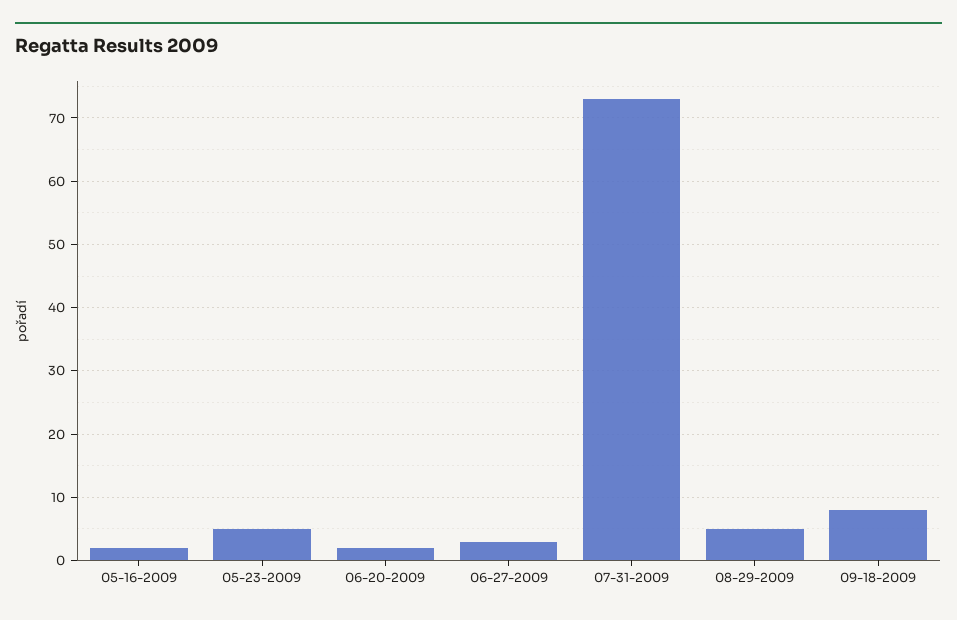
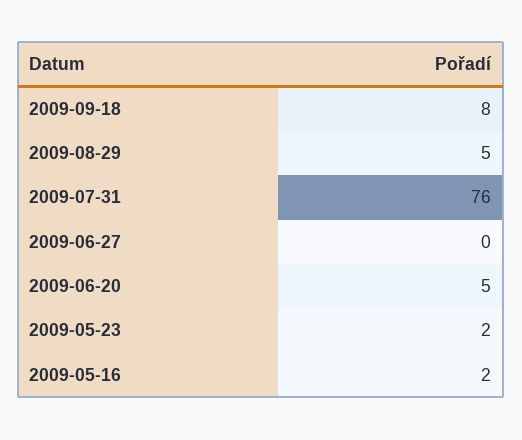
05-23-2009: 5 -> 2
06-20-2009: 2 -> 5
06-27-2009: 3 -> 0
07-31-2009: 73 -> 76

